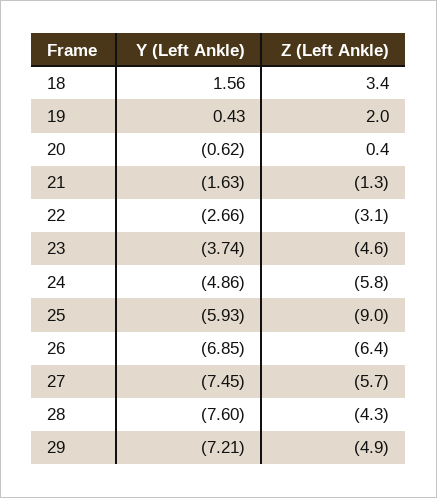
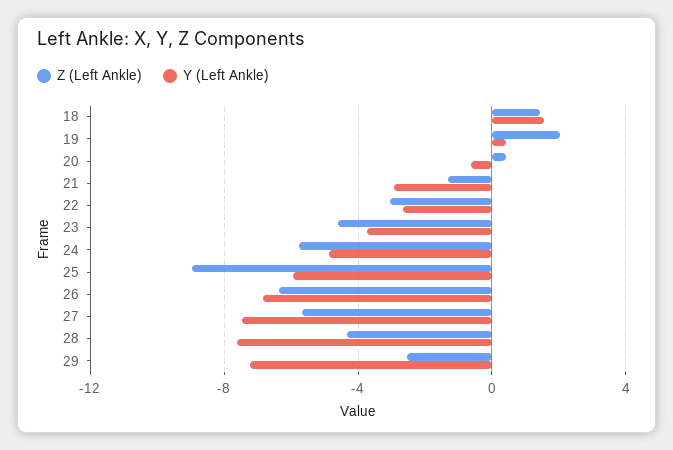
Z (Left Ankle), 18: 3.4 -> 1.5
Y (Left Ankle), 21: -1.63 -> -3
Z (Left Ankle), 29: -4.9 -> -2.5

